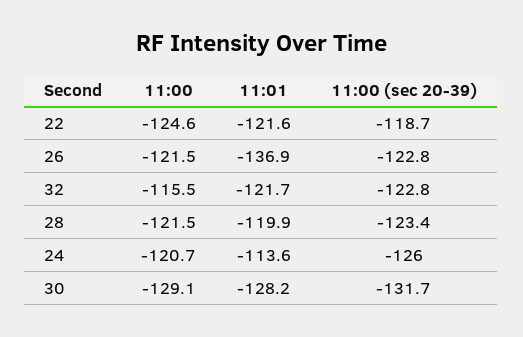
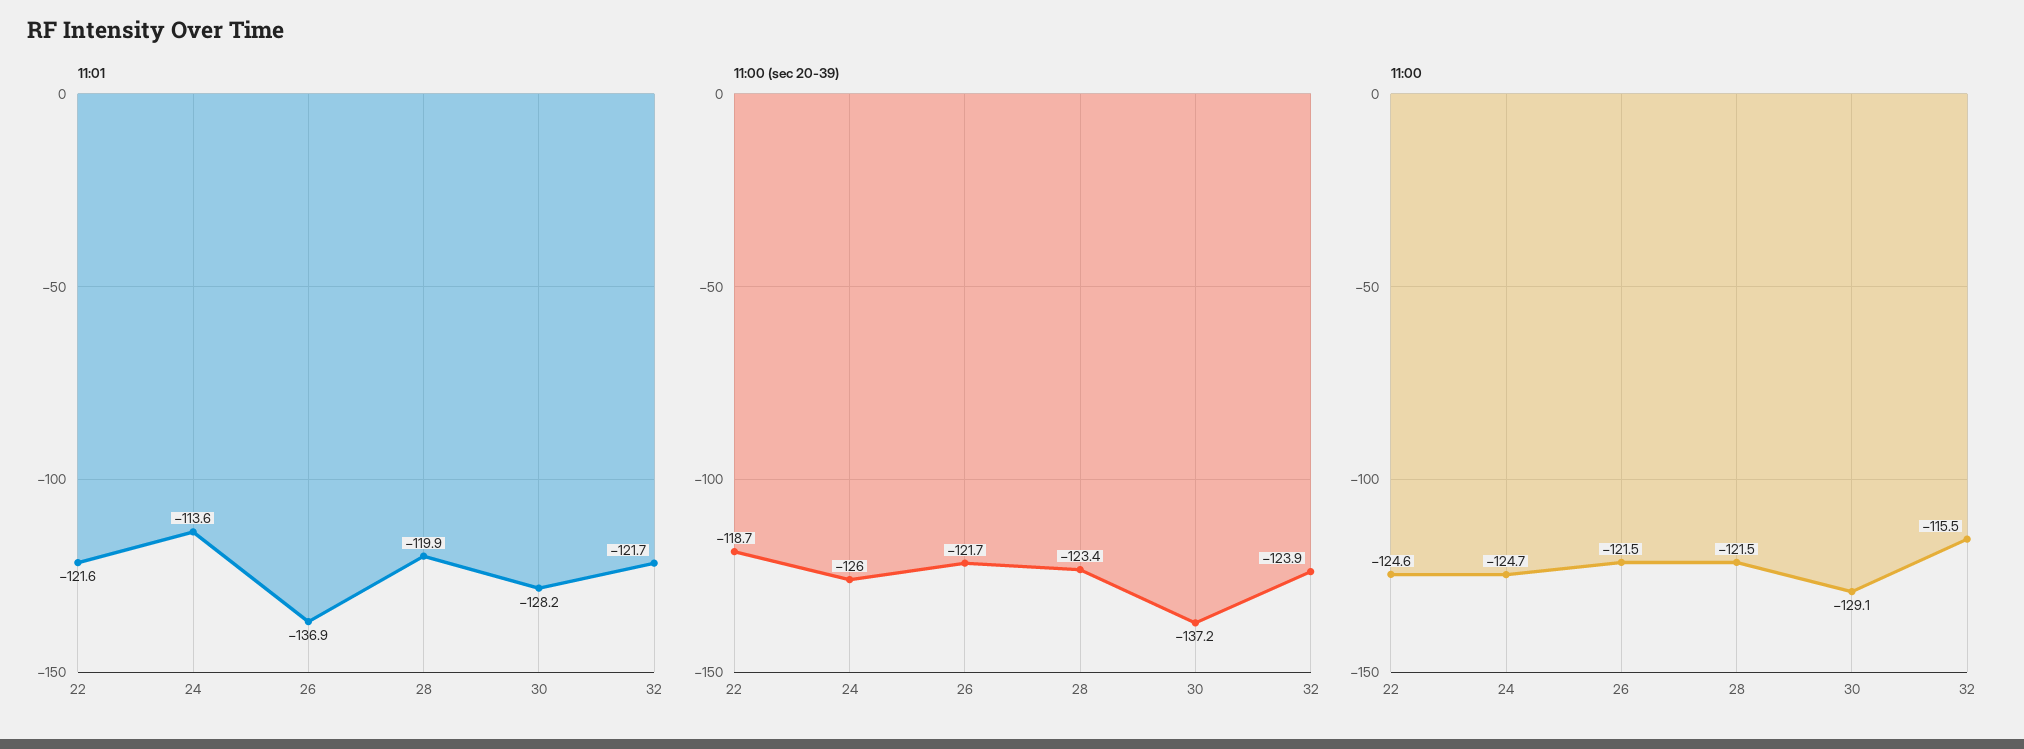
11:00 (sec 20-39), 26: -122.8 -> -121.7
11:00 (sec 20-39), 32: -122.8 -> -123.9
11:00, 24: -120.7 -> -124.7
11:00 (sec 20-39), 30: -131.7 -> -137.2

